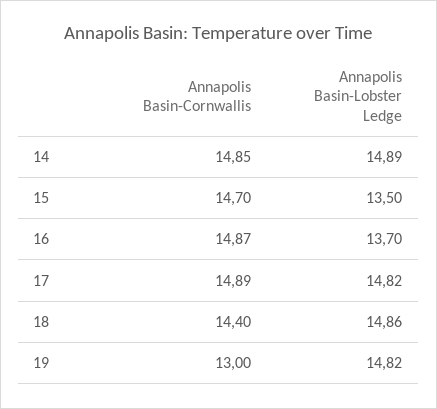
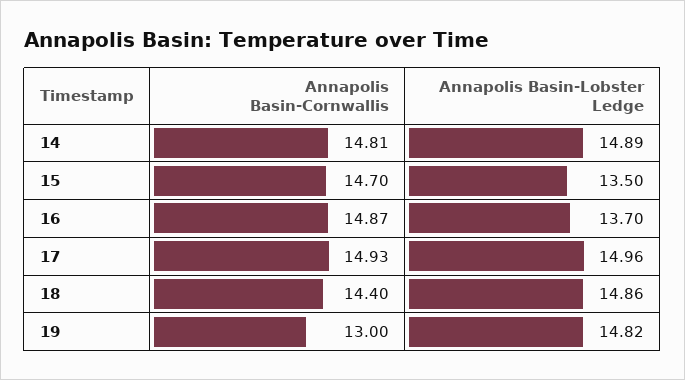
Annapolis Basin-Cornwallis, 14: 14.85 -> 14.81
Annapolis Basin-Cornwallis, 17: 14.89 -> 14.93
Annapolis Basin-Lobster Ledge, 17: 14.82 -> 14.96

